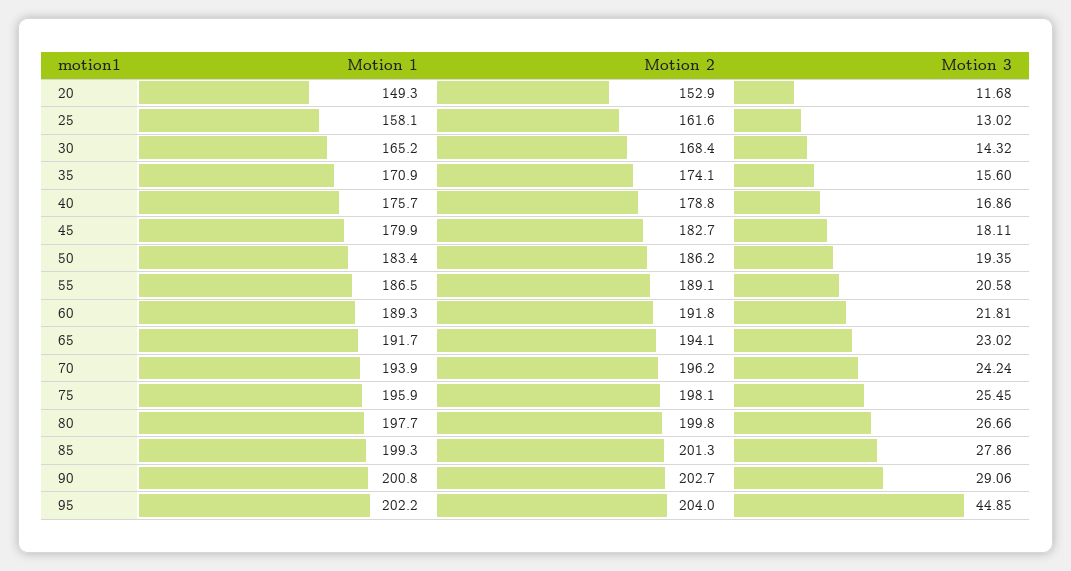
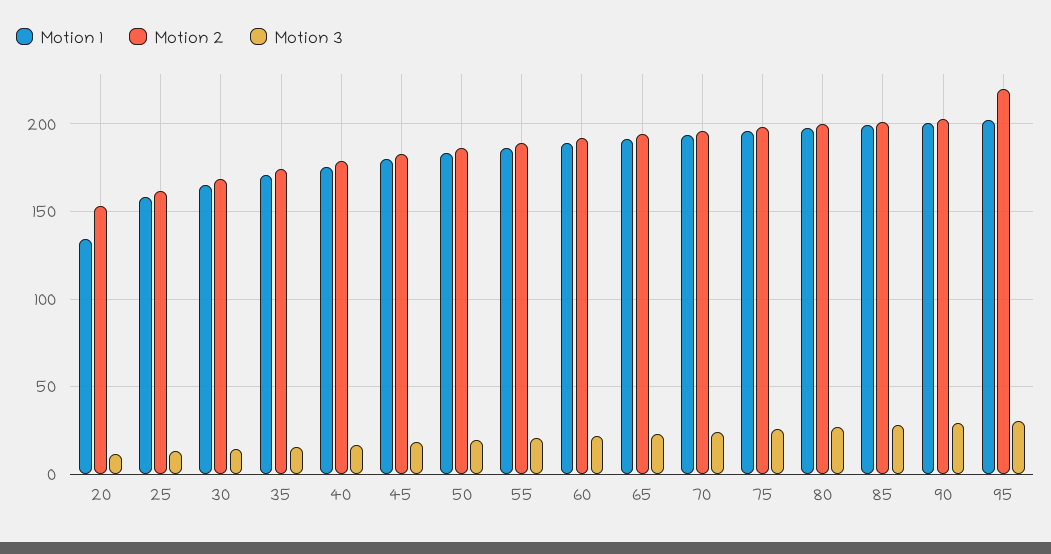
Motion 1, 20: 149.3 -> 135
Motion 2, 95: 204 -> 220
Motion 3, 95: 44.85 -> 30

